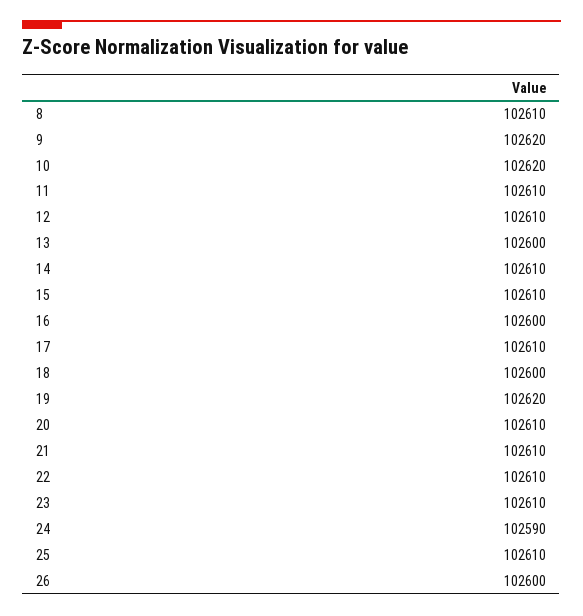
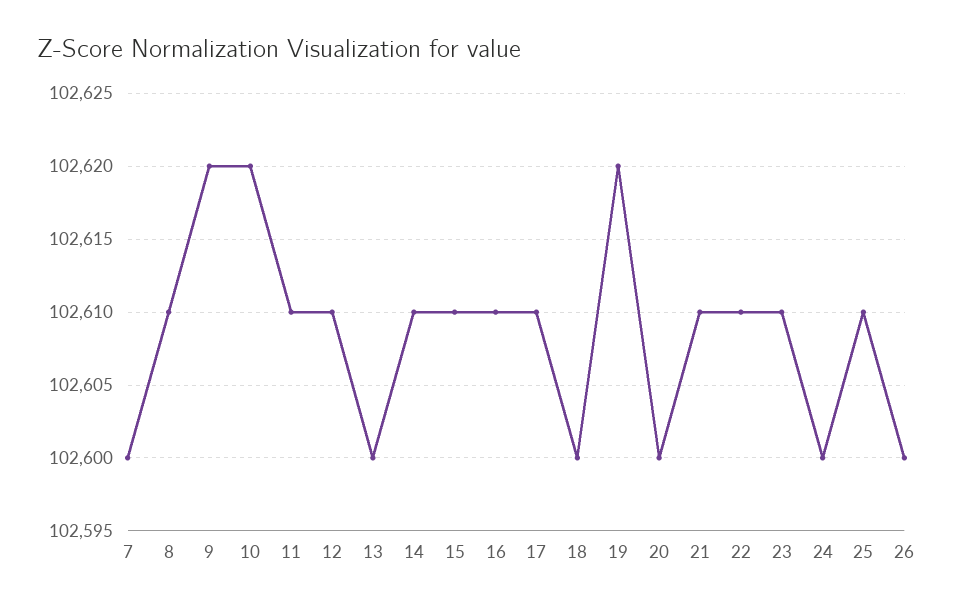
16: 102600 -> 102610
20: 102610 -> 102600
24: 102590 -> 102600
7: none -> 102600

